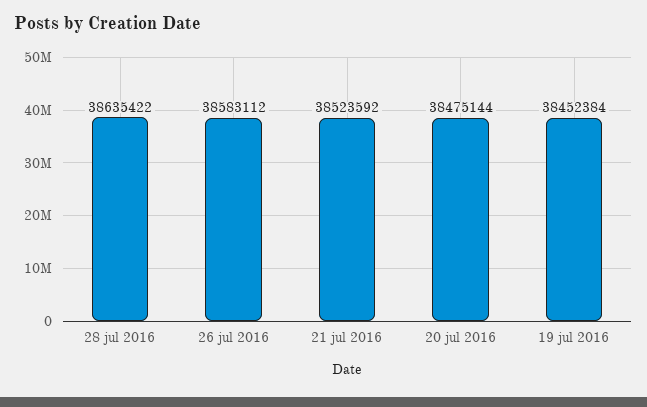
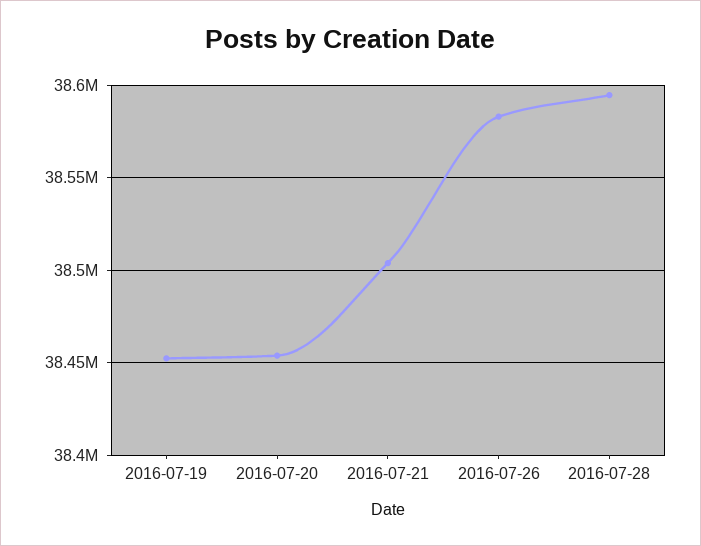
28 jul 2016: 38635422 -> 38595000
21 jul 2016: 38523592 -> 38505000
20 jul 2016: 38475144 -> 38455000

